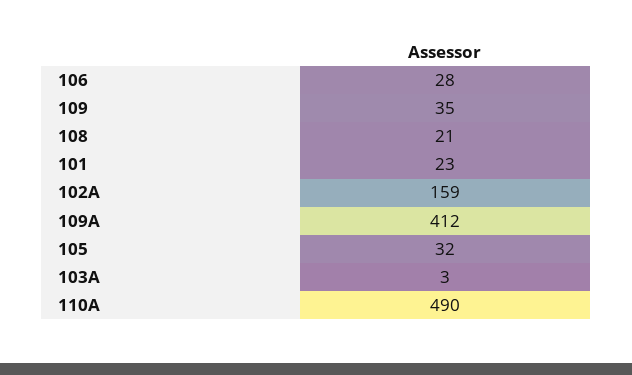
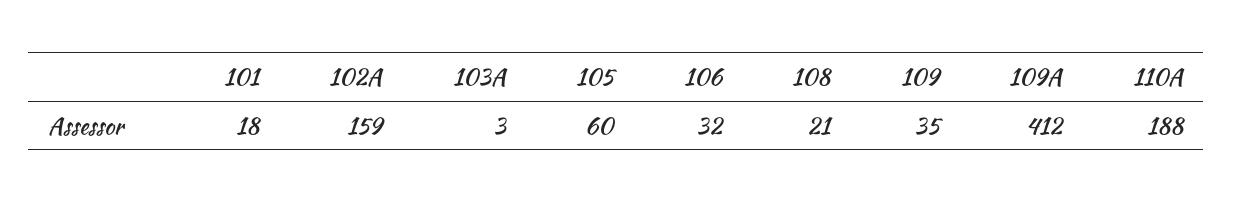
106: 28 -> 32
101: 23 -> 18
105: 32 -> 60
110A: 490 -> 188

